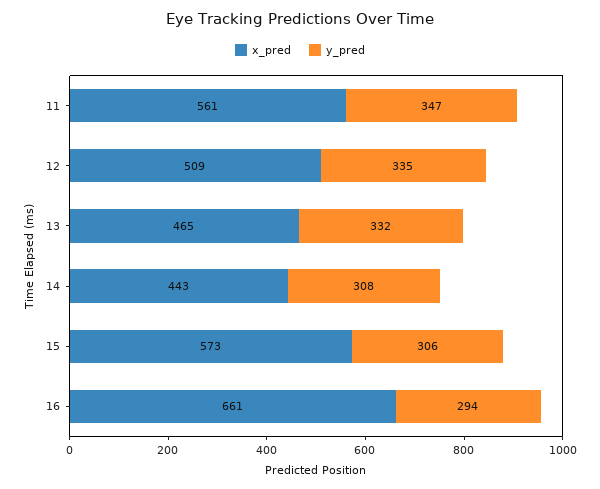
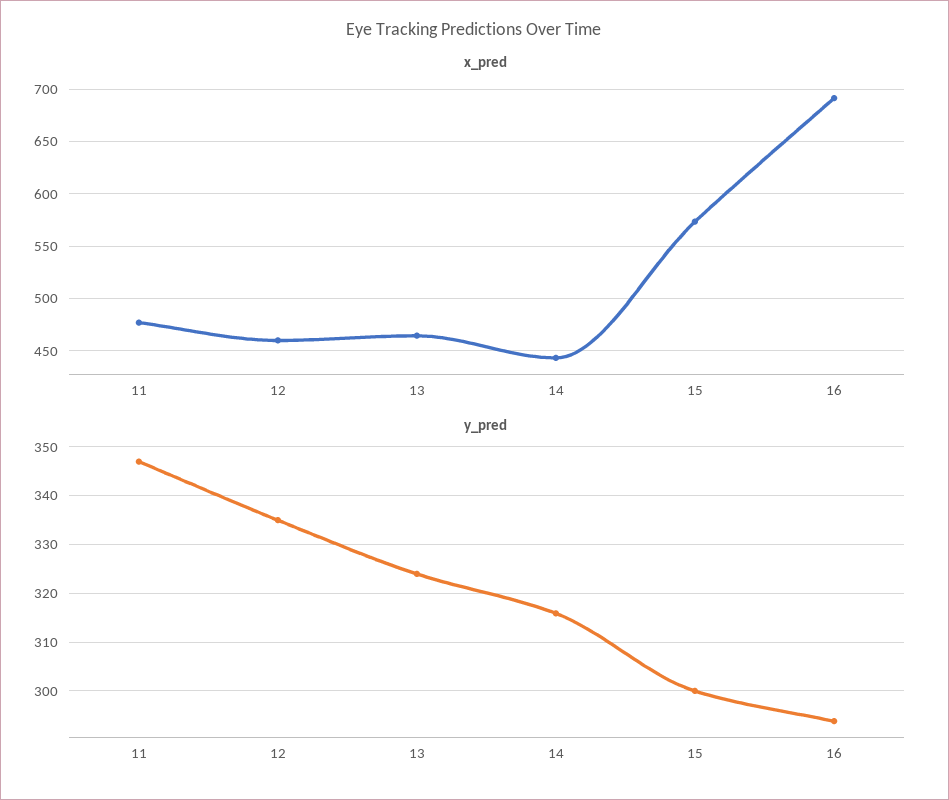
x_pred, 11: 561 -> 480
x_pred, 12: 509 -> 460
y_pred, 13: 332 -> 324
y_pred, 14: 308 -> 316
y_pred, 15: 306 -> 300
x_pred, 16: 661 -> 690

